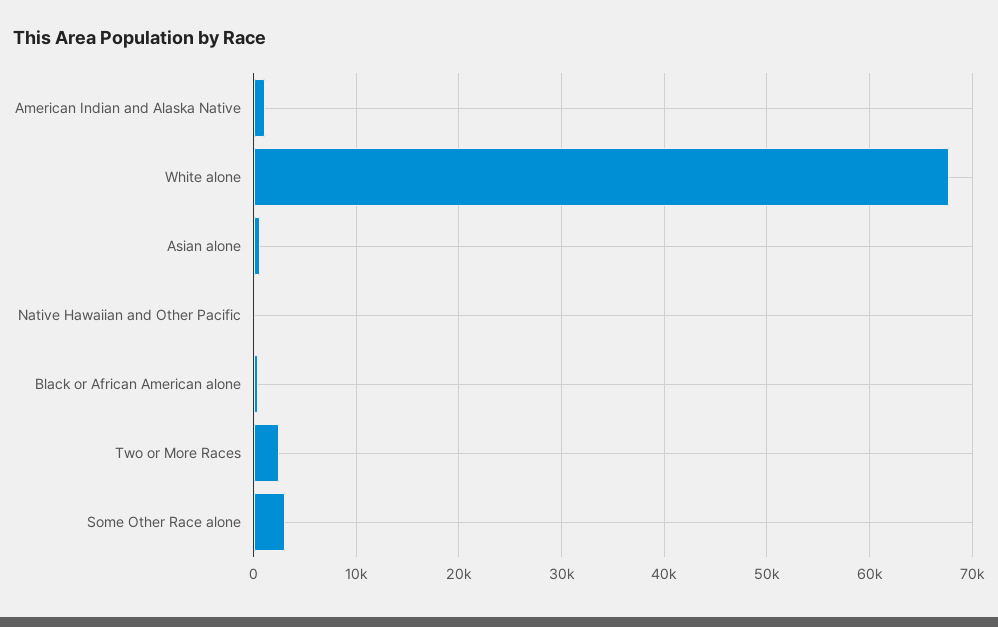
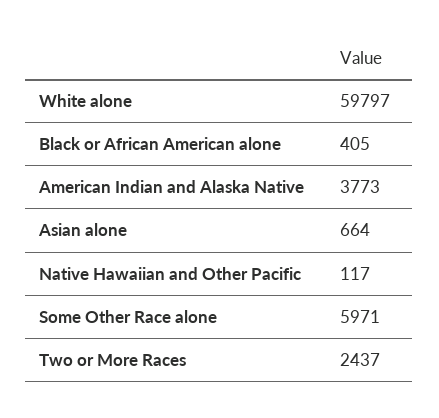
American Indian and Alaska Native: 1000 -> 3773
White alone: 68000 -> 59797
Some Other Race alone: 3000 -> 5971

